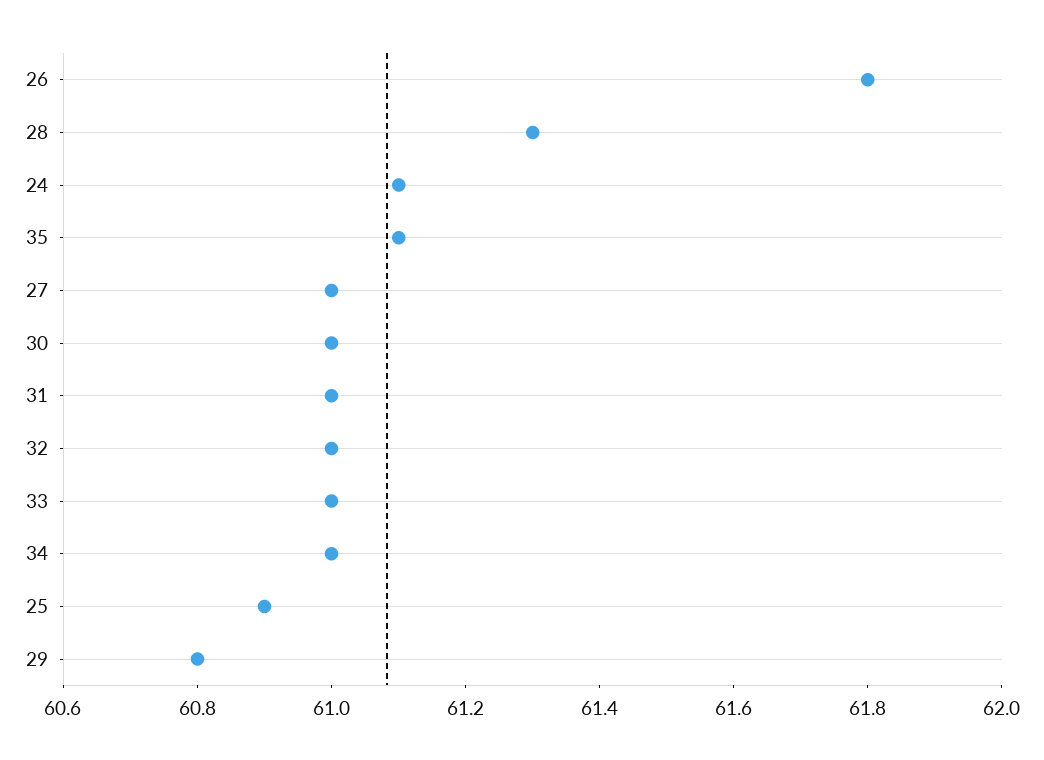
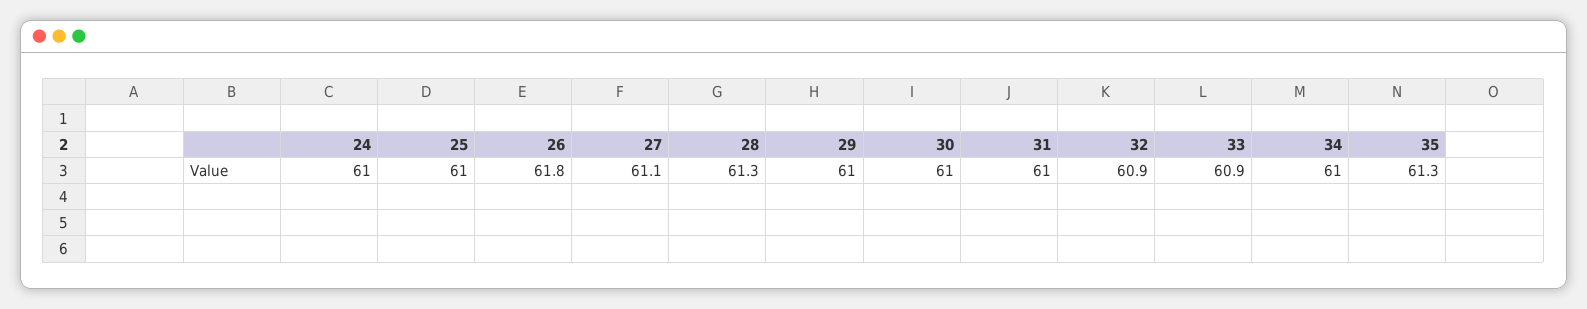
24: 61.1 -> 61
35: 61.1 -> 61.3
27: 61 -> 61.1
32: 61 -> 60.9
33: 61 -> 60.9
25: 60.9 -> 61
29: 60.8 -> 61

